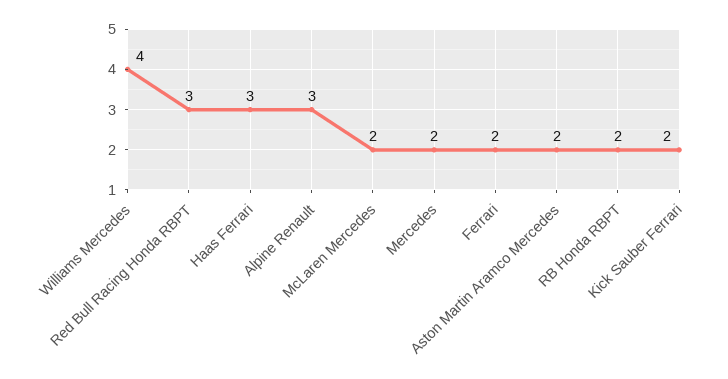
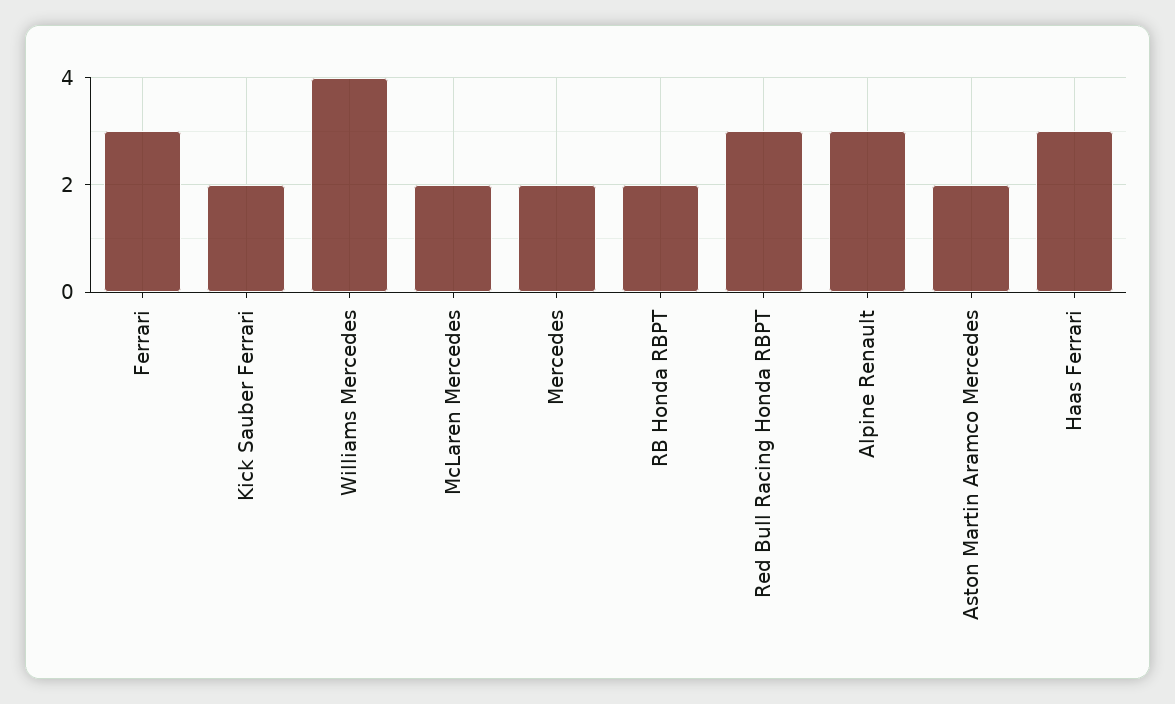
Ferrari: 2 -> 3

